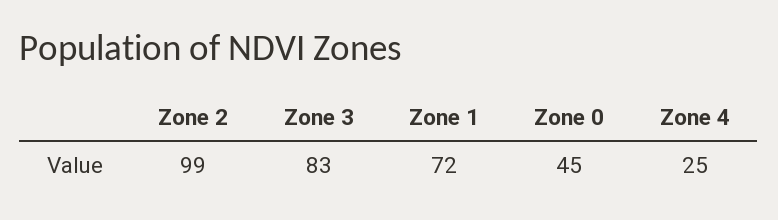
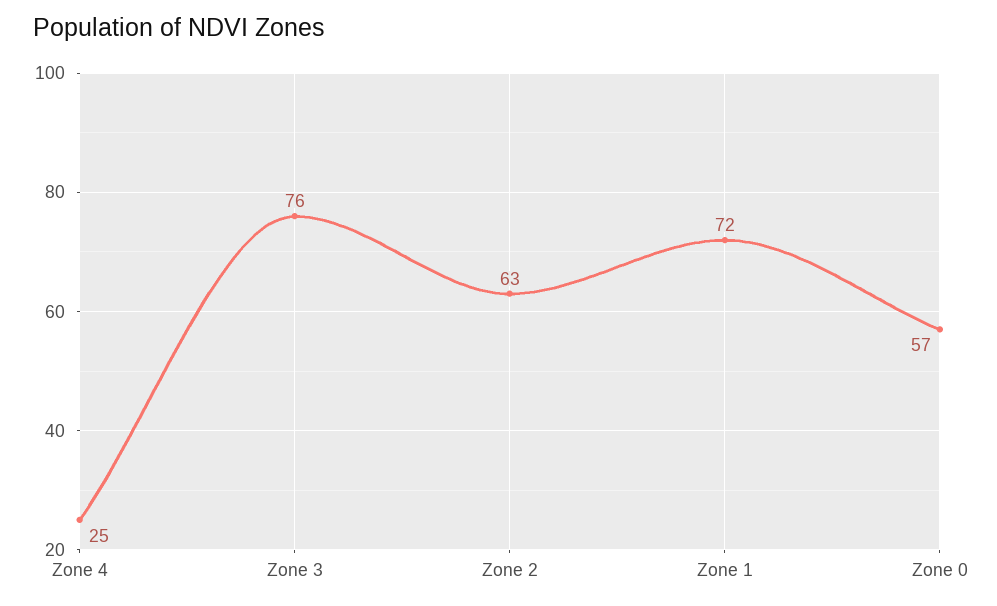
Zone 2: 99 -> 63
Zone 3: 83 -> 76
Zone 0: 45 -> 57

